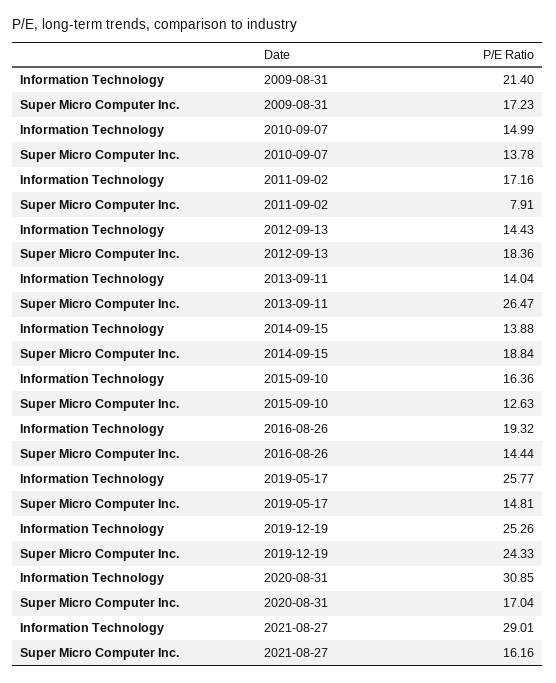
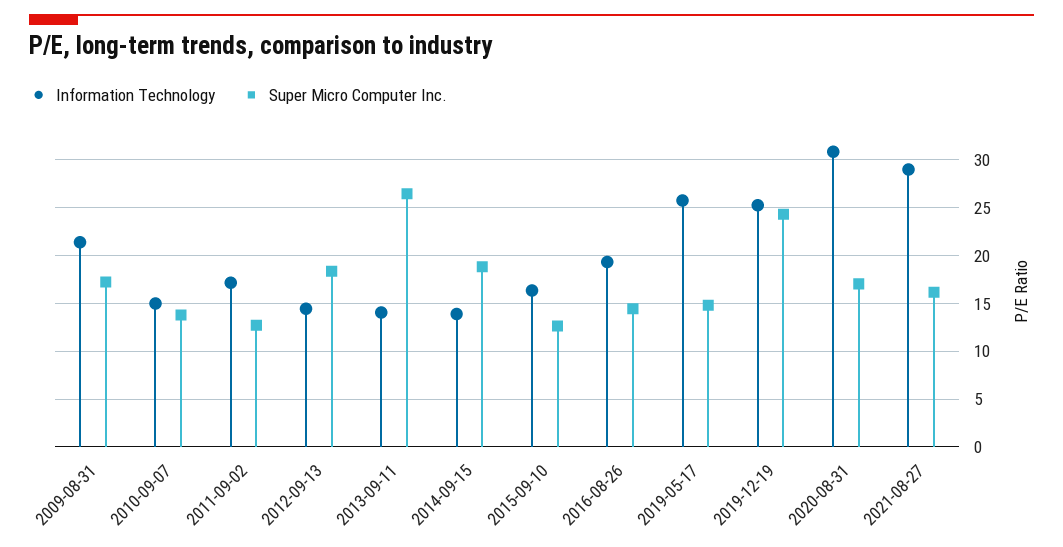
Super Micro Computer Inc., 2011-09-02: 7.91 -> 13

